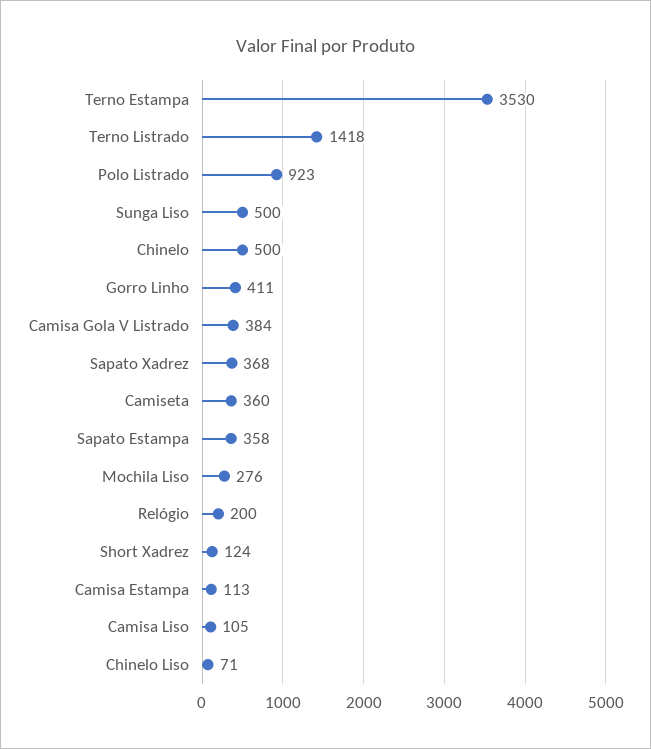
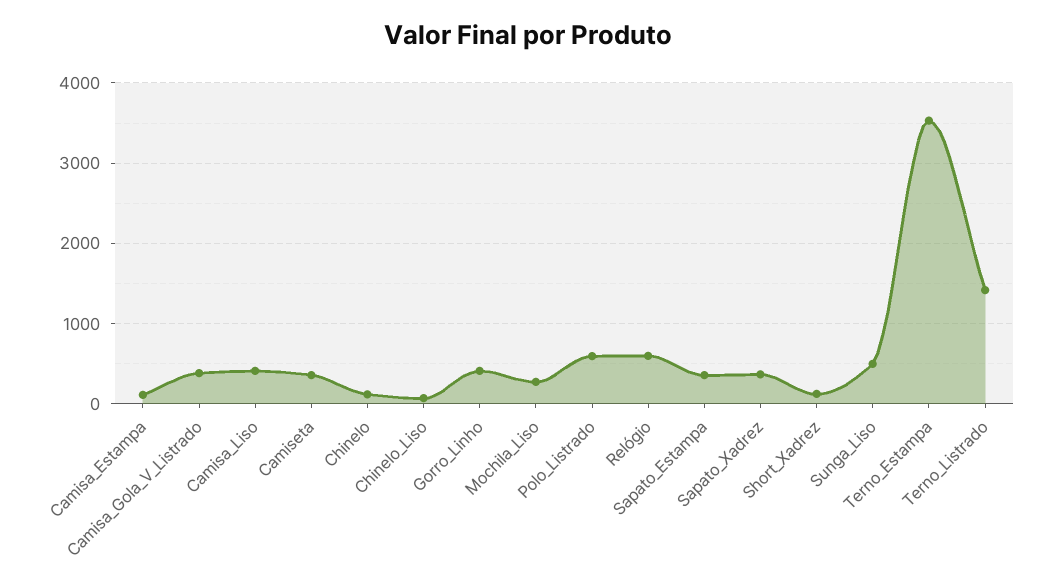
Polo Listrado: 923 -> 600
Chinelo: 500 -> 100
Relógio: 200 -> 600
Camisa Liso: 105 -> 400

